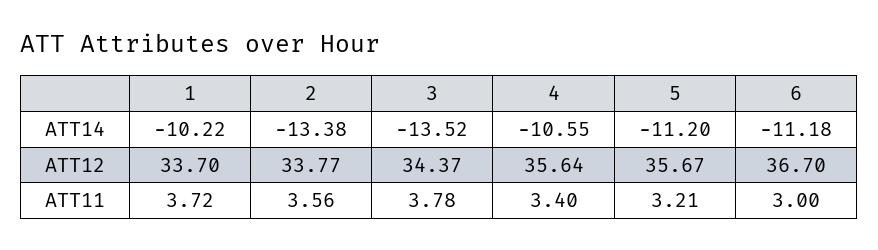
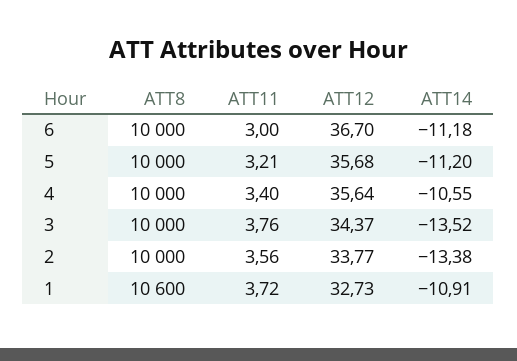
1, ATT14: -10.22 -> -10.91
1, ATT12: 33.7 -> 32.73
5, ATT12: 35.67 -> 35.68
3, ATT11: 3.78 -> 3.76
6, ATT8: none -> 10000
5, ATT8: none -> 10000
4, ATT8: none -> 10000
3, ATT8: none -> 10000
2, ATT8: none -> 10000
1, ATT8: none -> 10600

